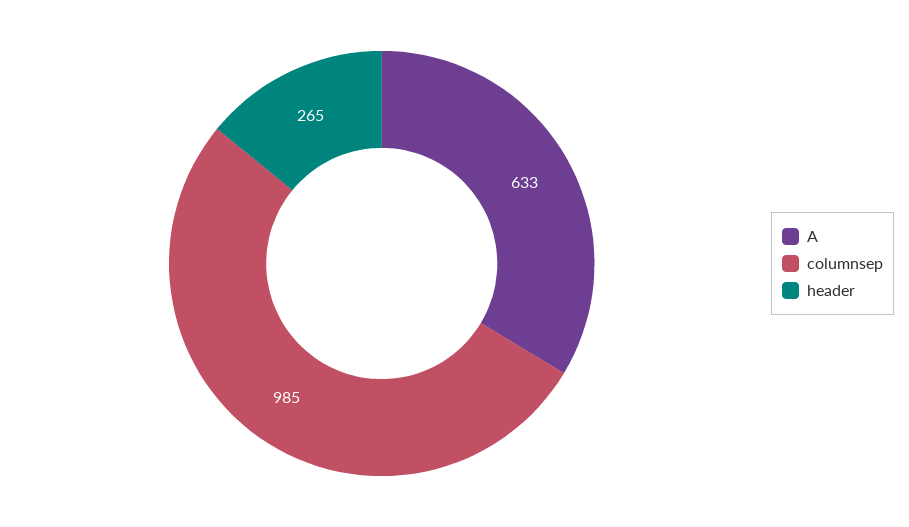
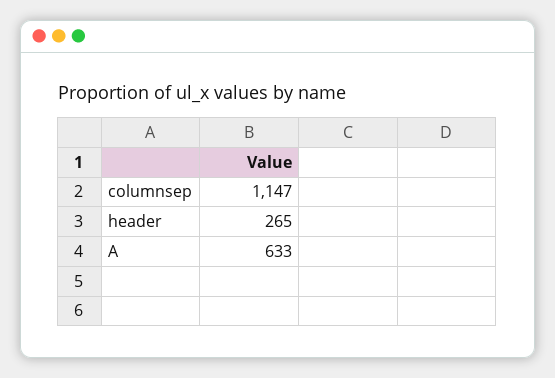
columnsep: 985 -> 1147

